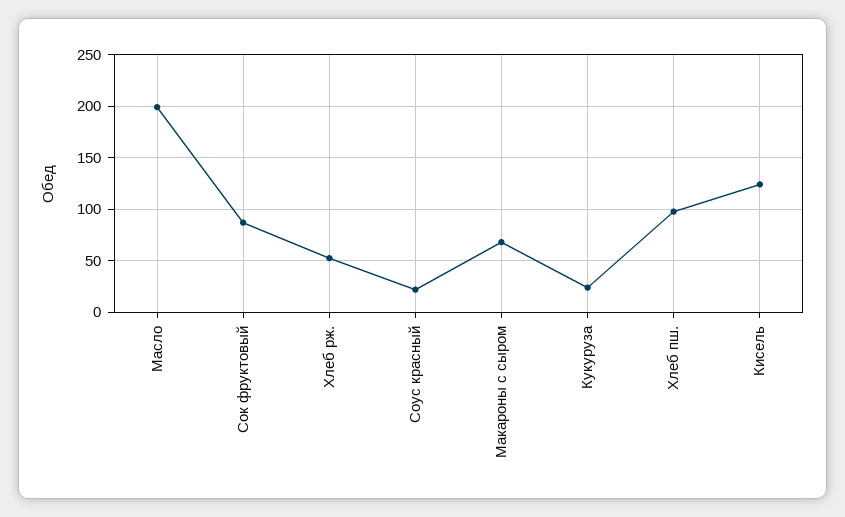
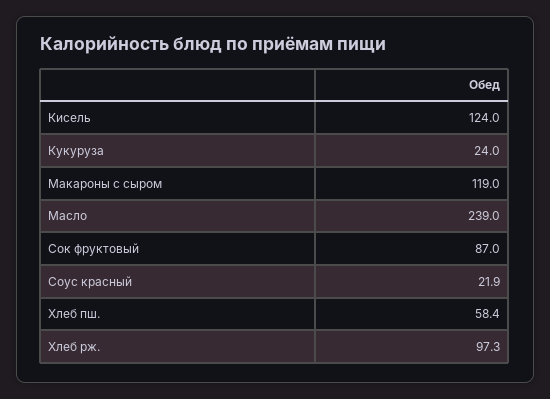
Масло: 200 -> 239
Хлеб рж.: 50 -> 97.3
Макароны с сыром: 70 -> 119
Хлеб пш.: 100 -> 58.4

